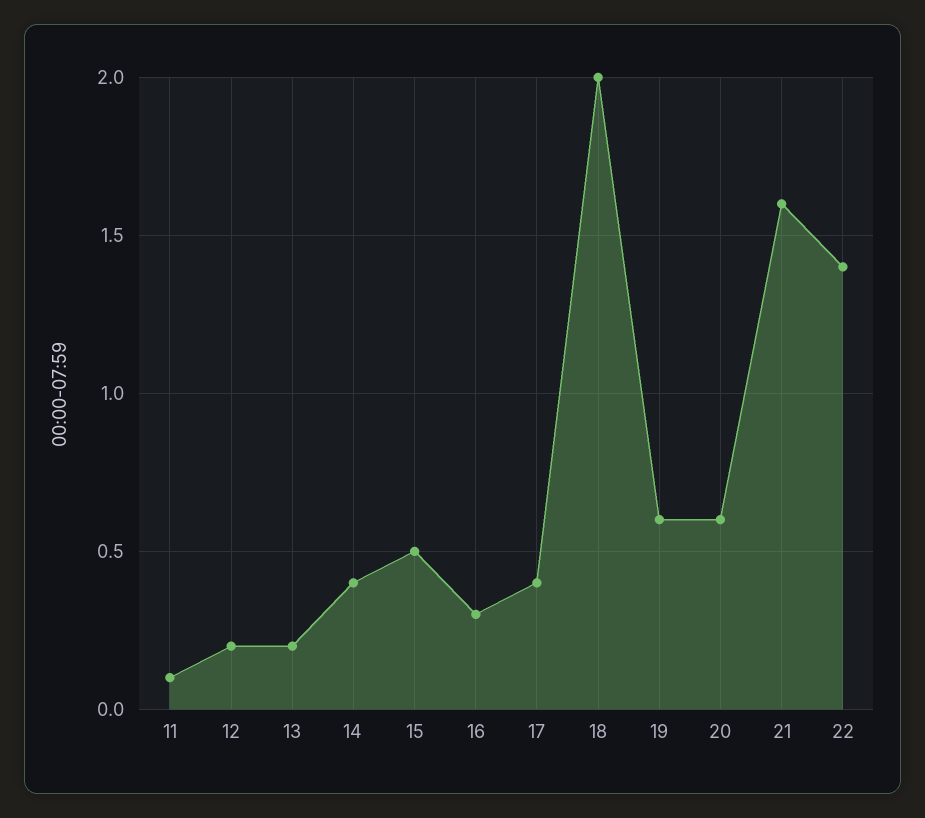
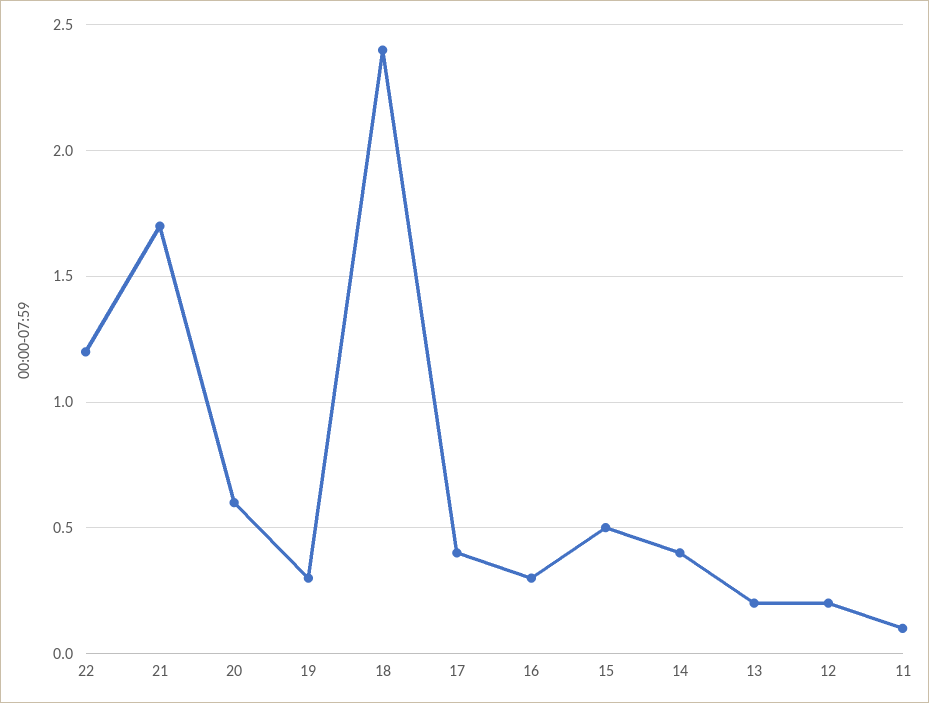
18: 2 -> 2.4
19: 0.6 -> 0.3
21: 1.6 -> 1.7
22: 1.4 -> 1.2

